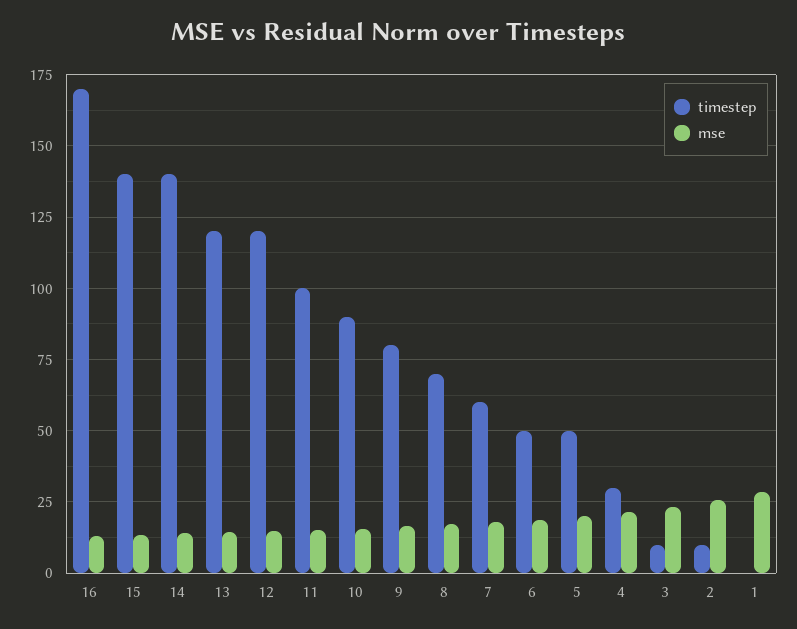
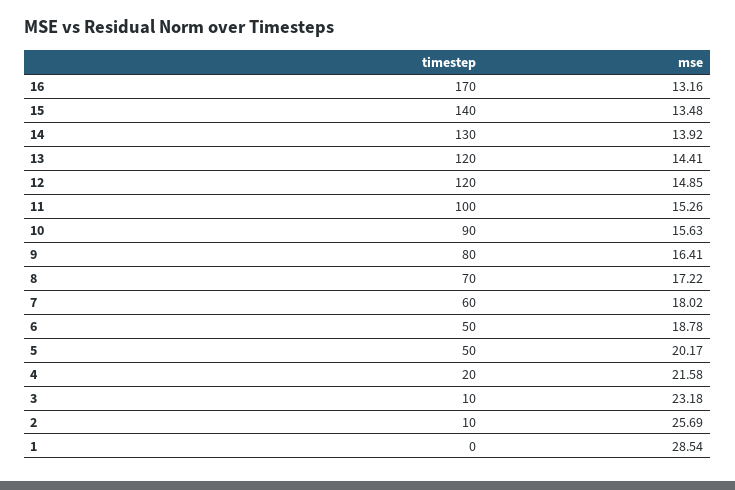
timestep, 14: 140 -> 130
timestep, 4: 30 -> 20

